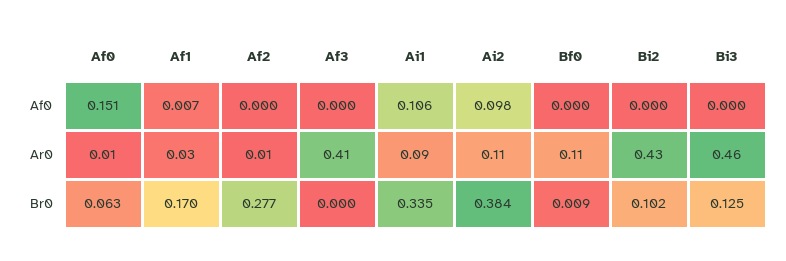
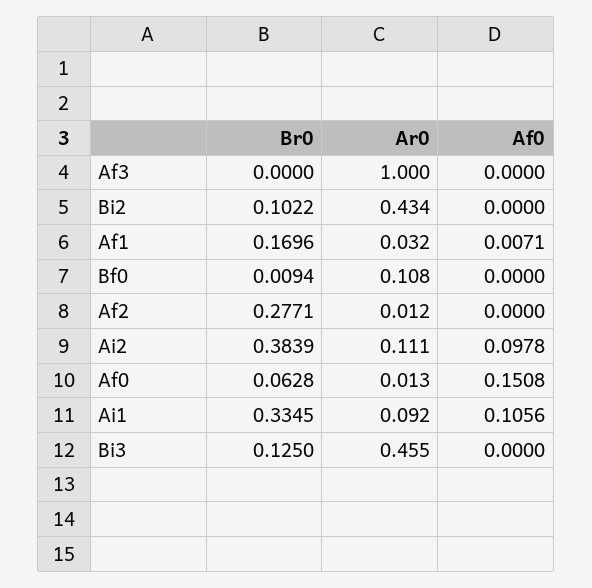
Af3, Ar0: 0.41 -> 1

